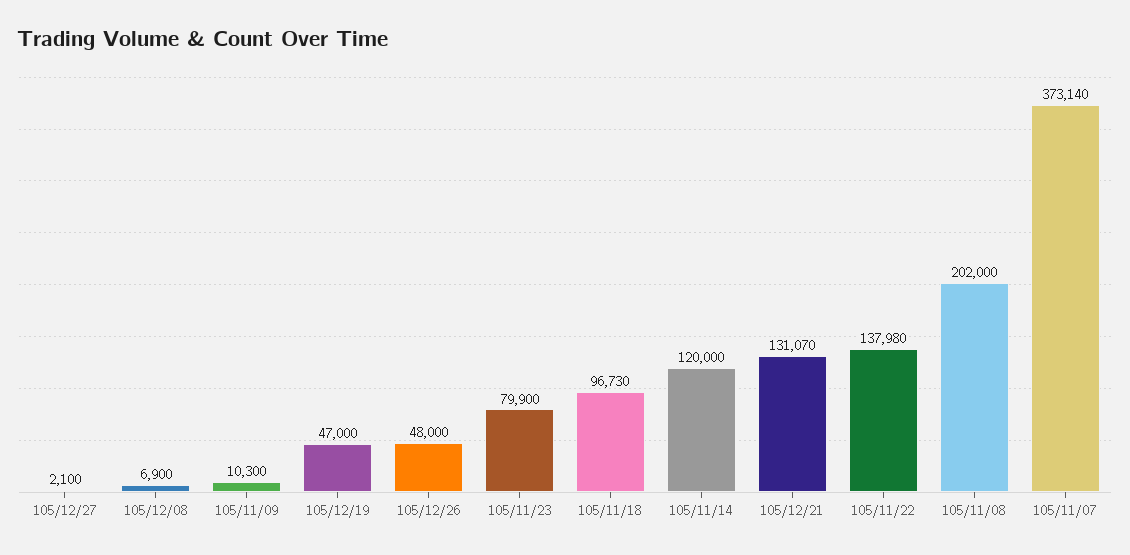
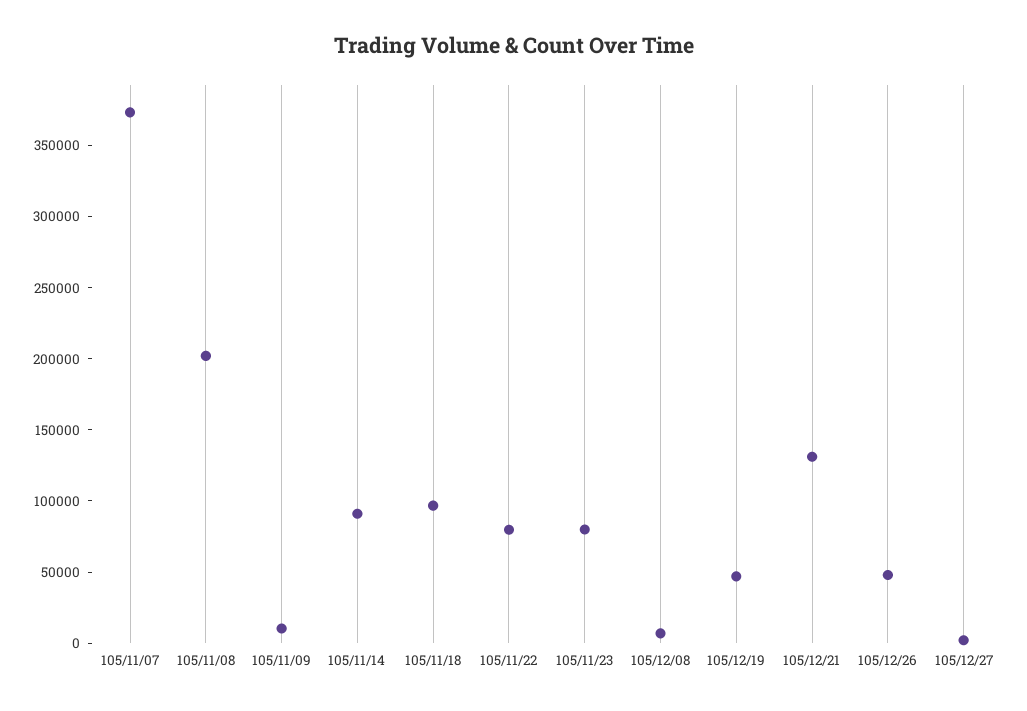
105/11/14: 120000 -> 90000
105/11/22: 137980 -> 80000

